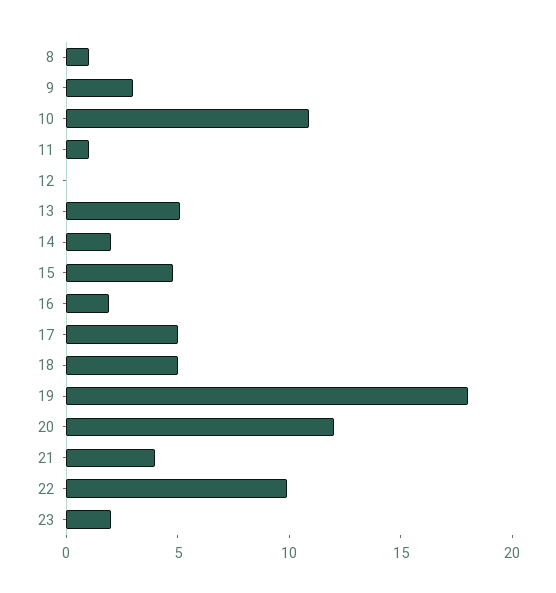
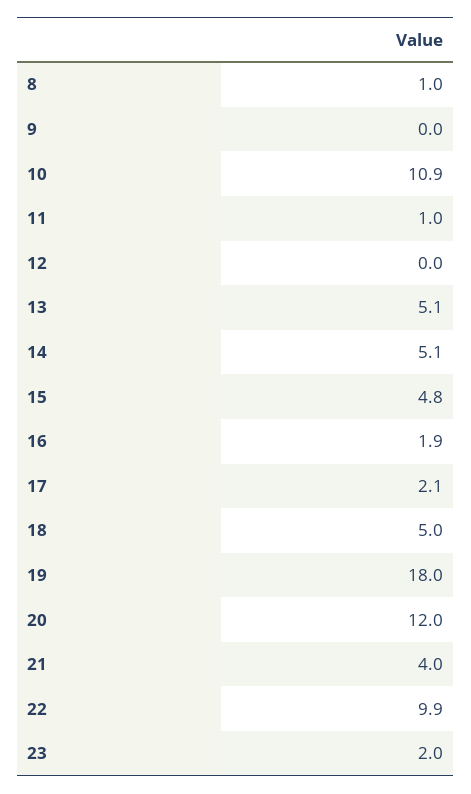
9: 3 -> 0
14: 2 -> 5.1
17: 5 -> 2.1

